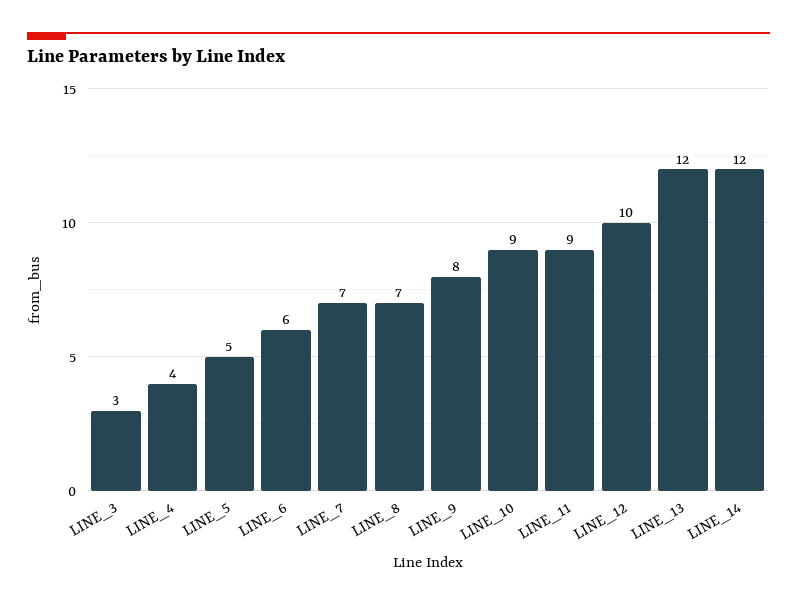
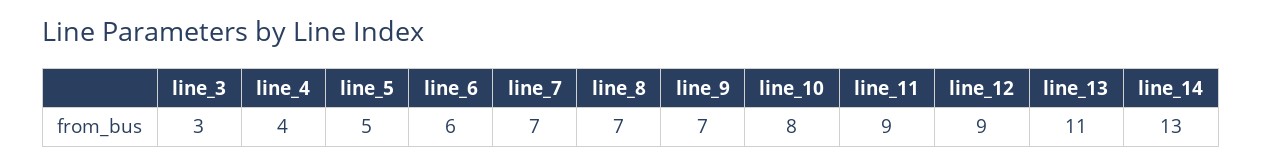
LINE_9: 8 -> 7
LINE_10: 9 -> 8
LINE_12: 10 -> 9
LINE_13: 12 -> 11
LINE_14: 12 -> 13

